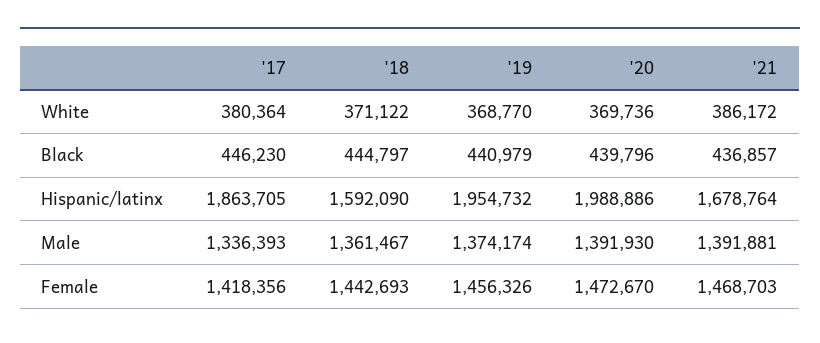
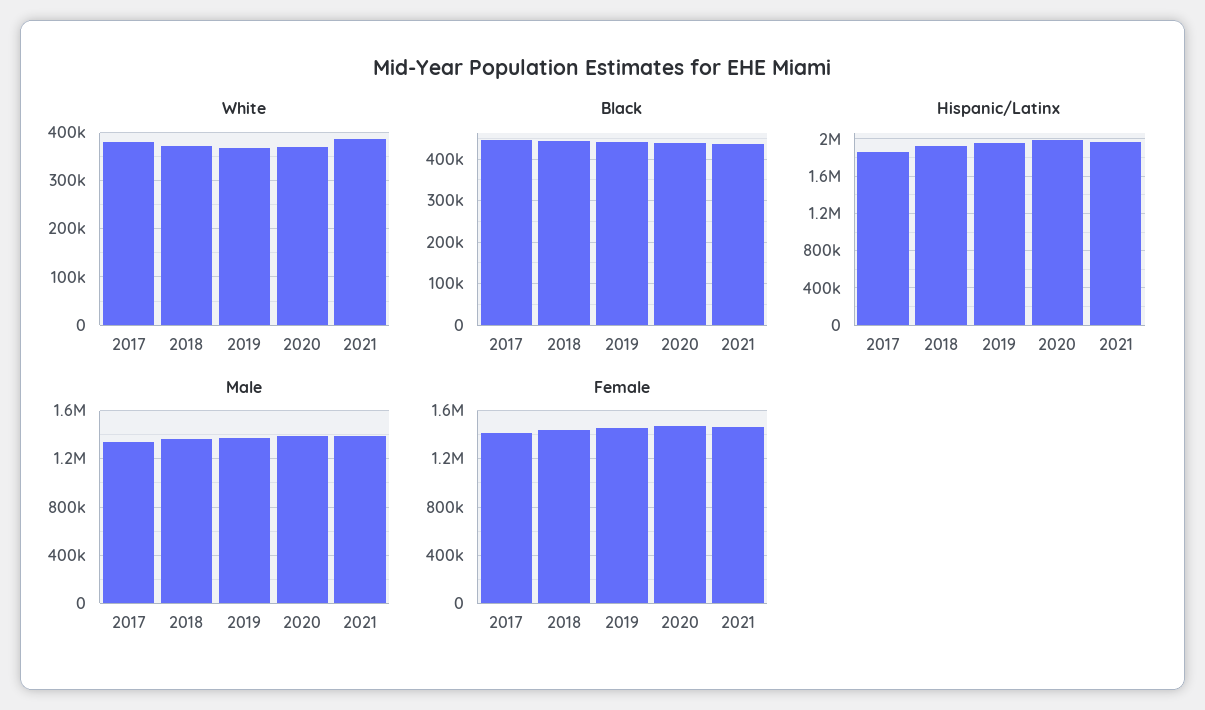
Hispanic/latinx, '18: 1592090 -> 1900000
Hispanic/latinx, '21: 1678764 -> 2000000

